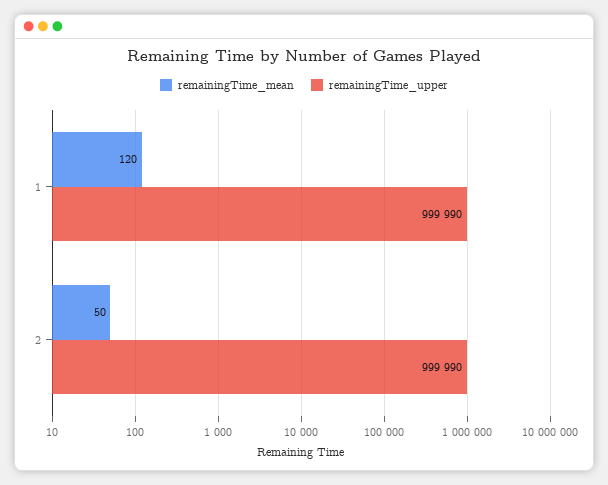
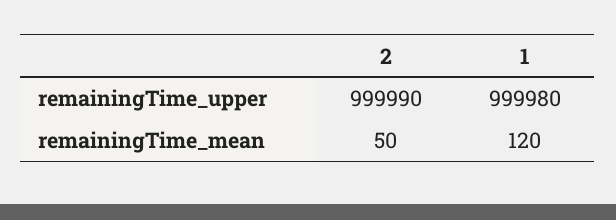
remainingTime_upper, 1: 999990 -> 999980

